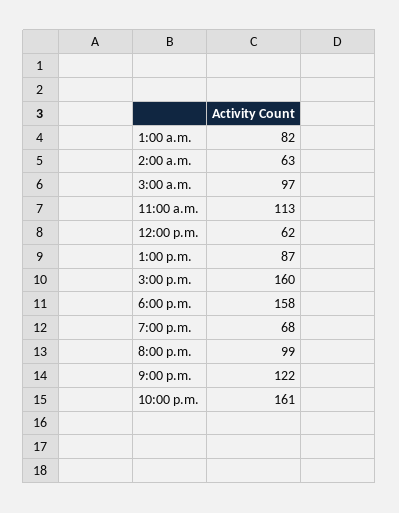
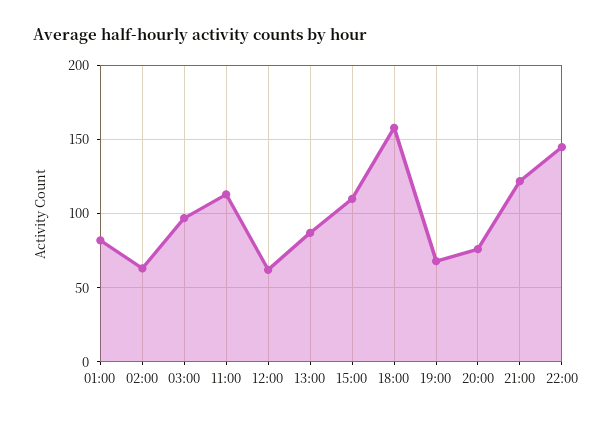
3:00 p.m.: 160 -> 110
8:00 p.m.: 99 -> 75
10:00 p.m.: 161 -> 145

